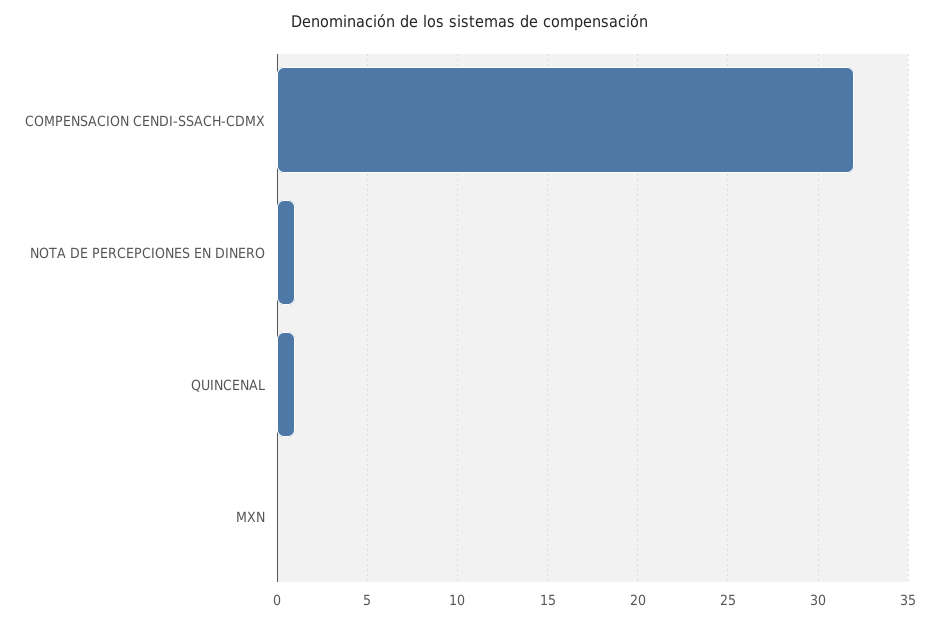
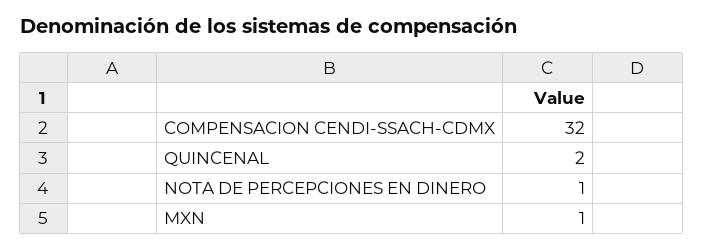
QUINCENAL: 1 -> 2
MXN: 0 -> 1

